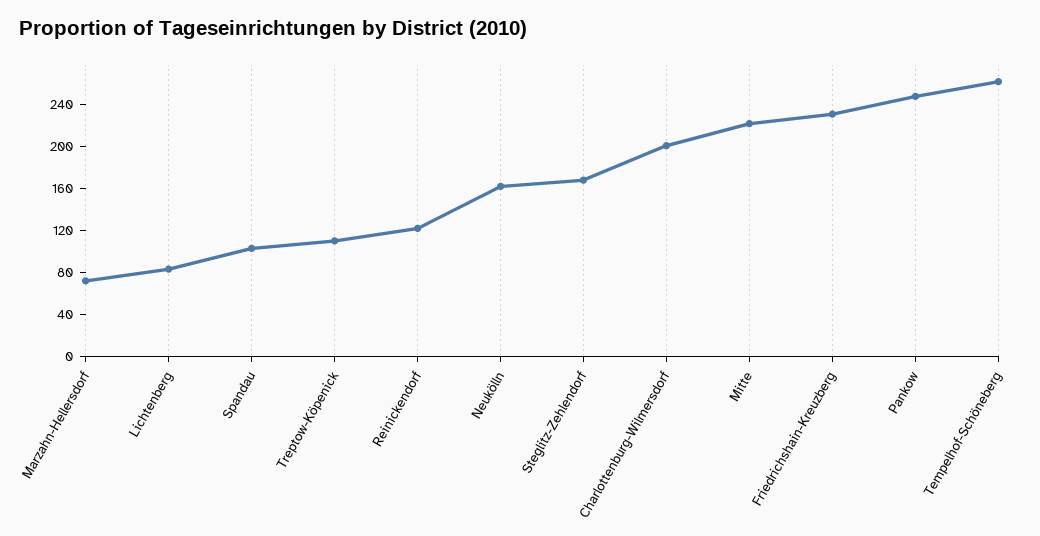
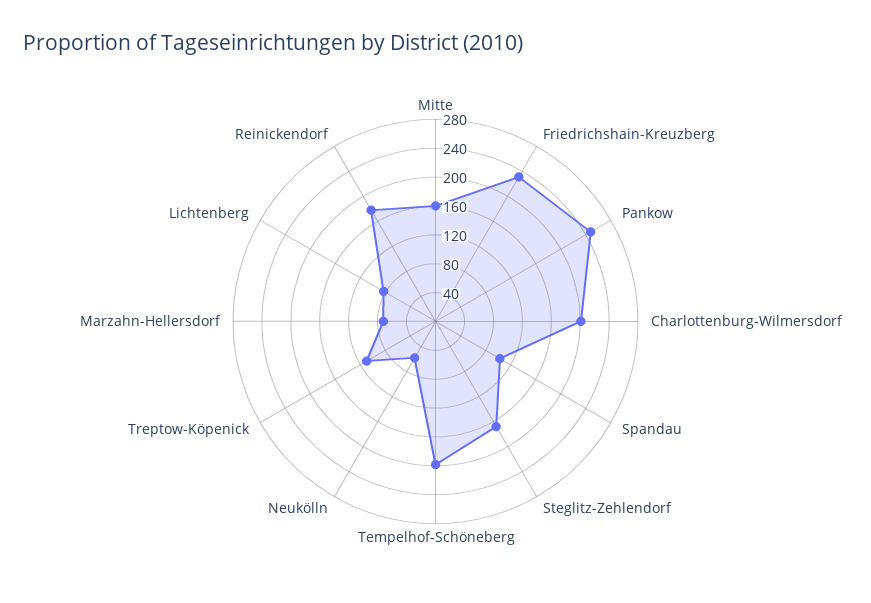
Reinickendorf: 120 -> 180
Neukölln: 160 -> 60
Mitte: 220 -> 160
Tempelhof-Schöneberg: 260 -> 200

